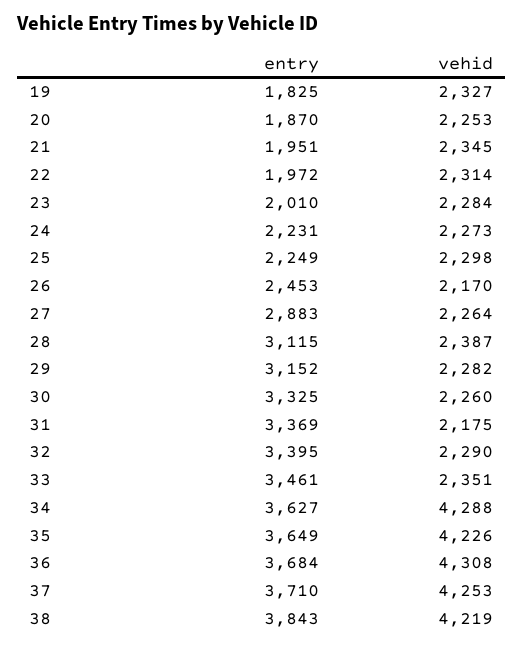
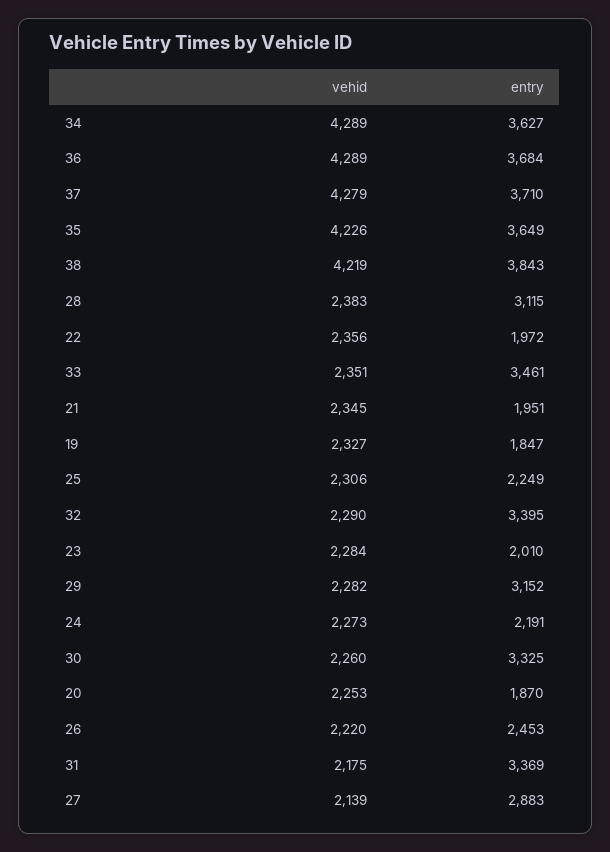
entry, 19: 1825 -> 1847
vehid, 22: 2314 -> 2356
entry, 24: 2231 -> 2191
vehid, 25: 2298 -> 2306
vehid, 26: 2170 -> 2220
vehid, 27: 2264 -> 2139
vehid, 28: 2387 -> 2383
vehid, 34: 4288 -> 4289
vehid, 36: 4308 -> 4289
vehid, 37: 4253 -> 4279

